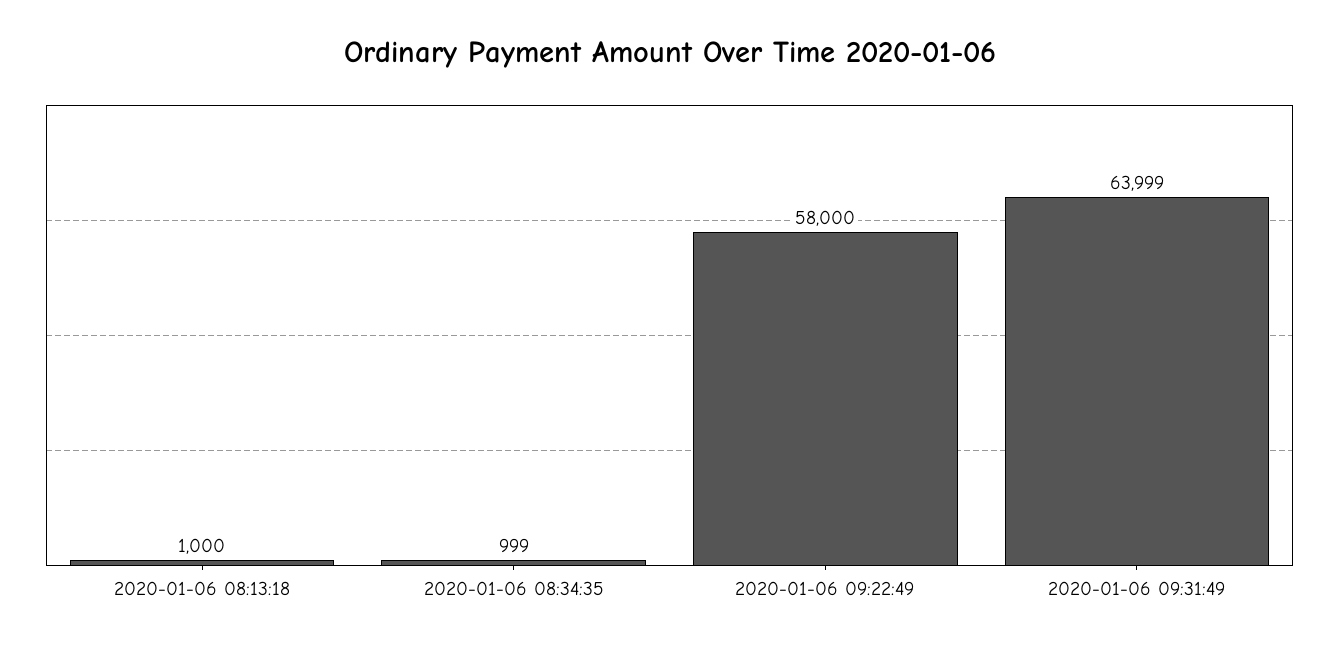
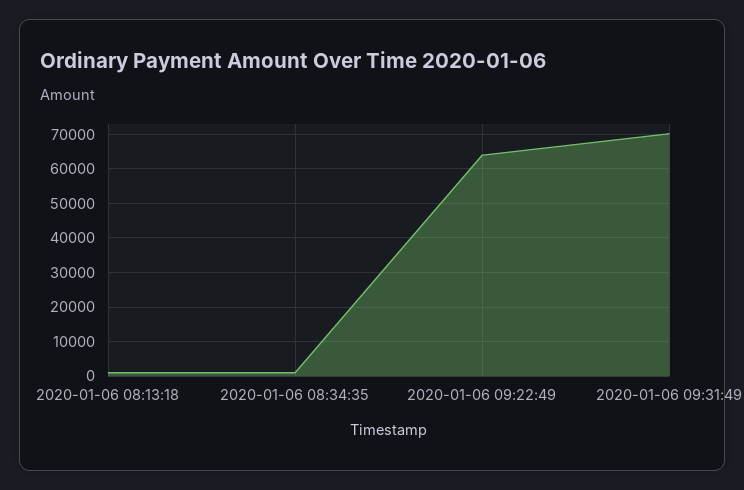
2020-01-06 09:22:49: 58000 -> 64000
2020-01-06 09:31:49: 63999 -> 70000

